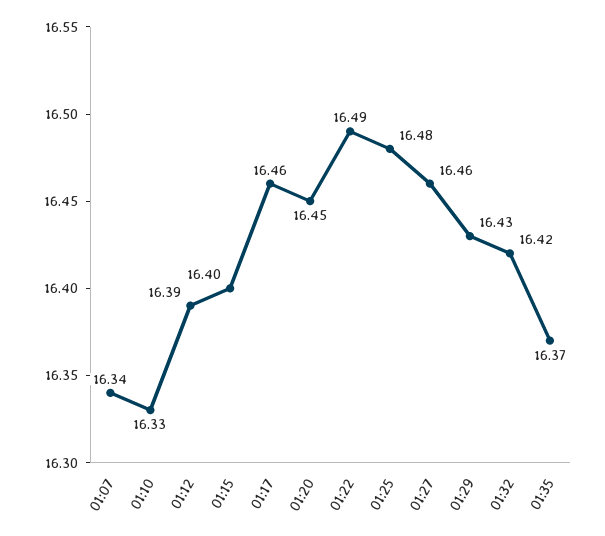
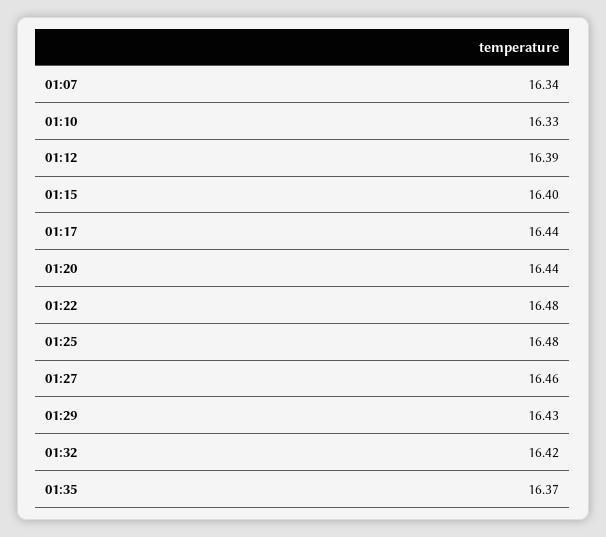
01:17: 16.46 -> 16.44
01:20: 16.45 -> 16.44
01:22: 16.49 -> 16.48

